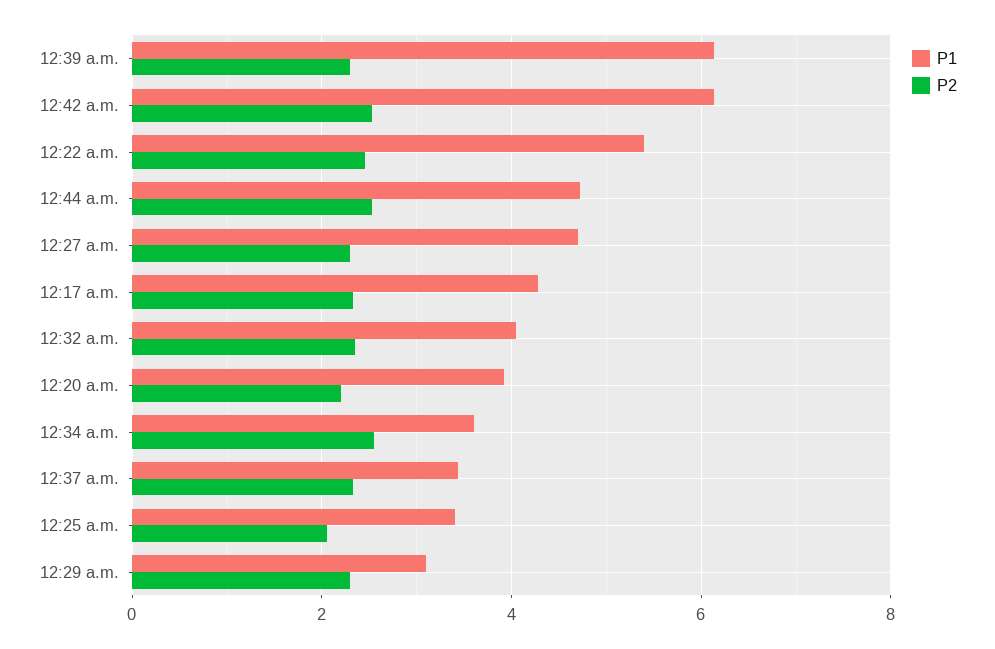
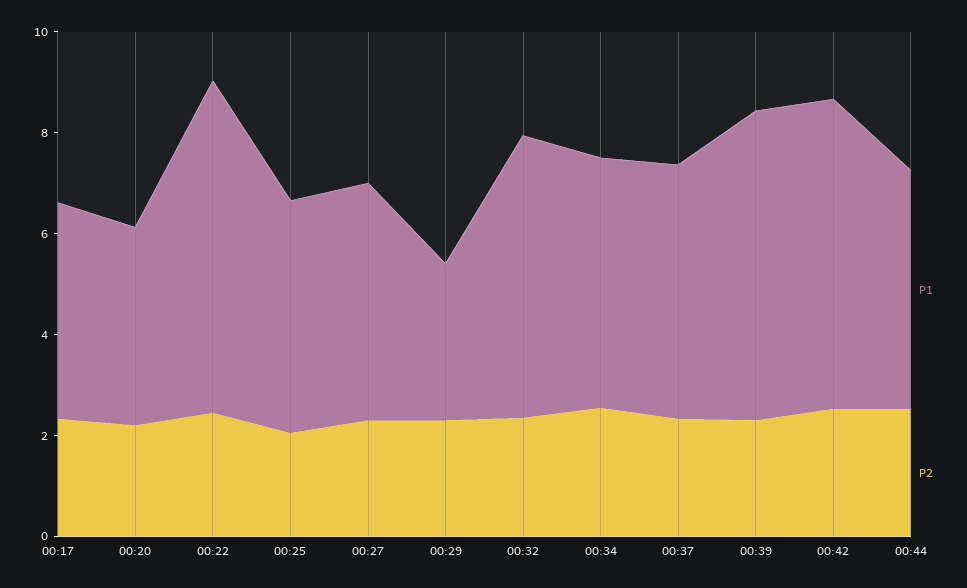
P1, 12:22 a.m.: 5.4 -> 6.5
P1, 12:32 a.m.: 4 -> 5.5
P1, 12:34 a.m.: 3.6 -> 5
P1, 12:37 a.m.: 3.4 -> 5
P1, 12:25 a.m.: 3.4 -> 4.5

